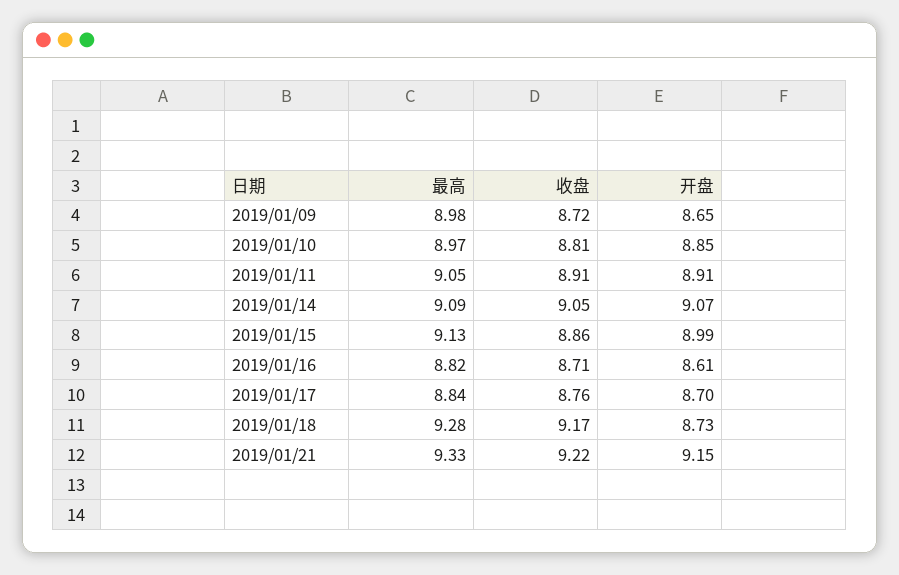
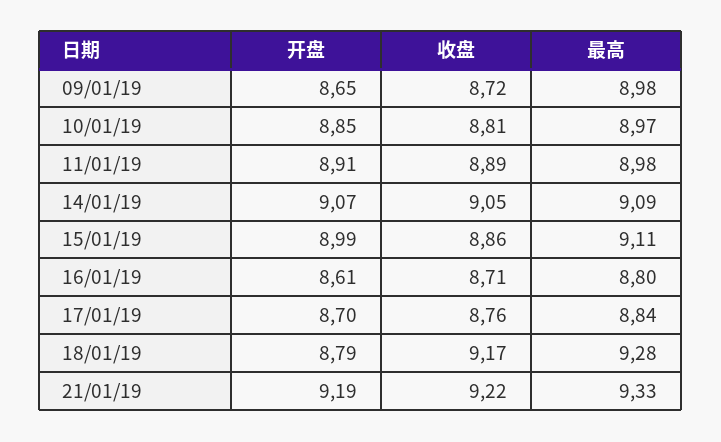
最高, 2019/01/11: 9.05 -> 8.98
收盘, 2019/01/11: 8.91 -> 8.89
最高, 2019/01/15: 9.13 -> 9.11
最高, 2019/01/16: 8.82 -> 8.8
开盘, 2019/01/18: 8.73 -> 8.79
开盘, 2019/01/21: 9.15 -> 9.19

